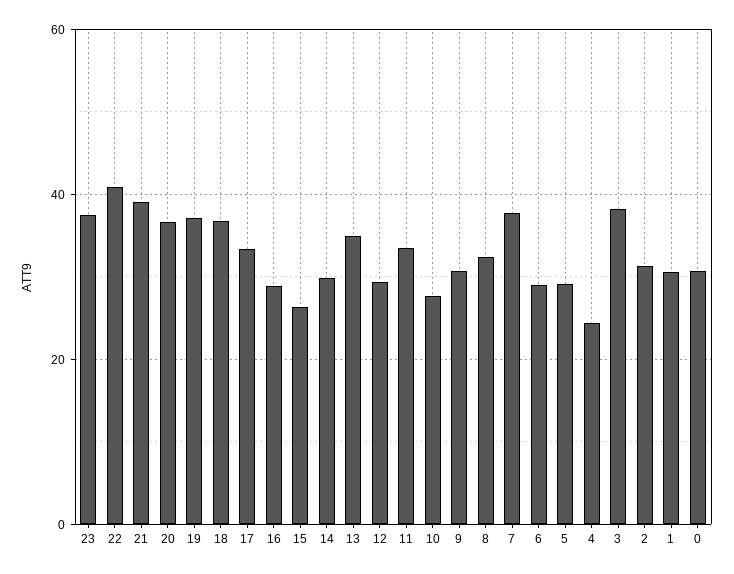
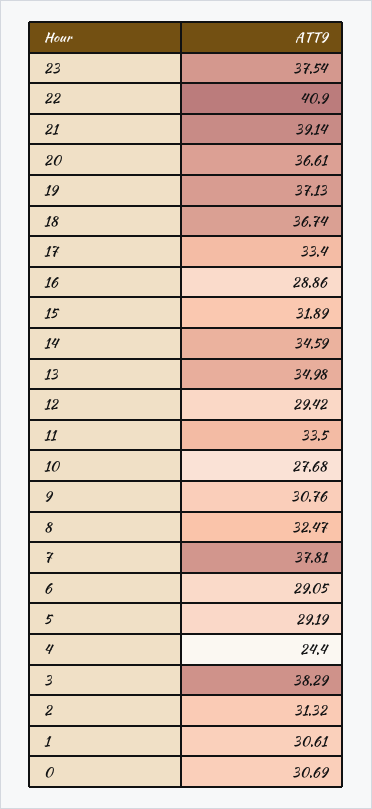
15: 26 -> 31.89
14: 30 -> 34.59

